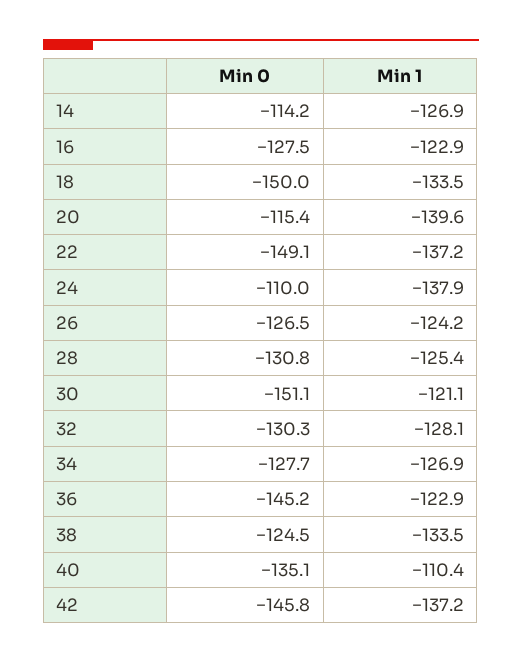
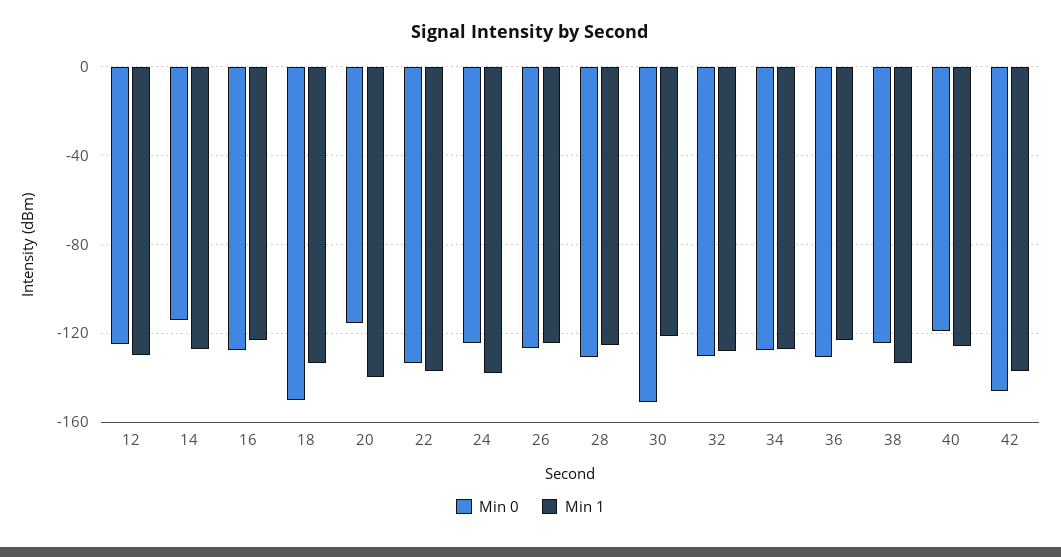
Min 0, 22: -149.1 -> -135
Min 0, 24: -110 -> -125
Min 0, 36: -145.2 -> -130
Min 0, 40: -135.1 -> -120
Min 1, 40: -110.4 -> -125
Min 0, 12: none -> -125
Min 1, 12: none -> -130

